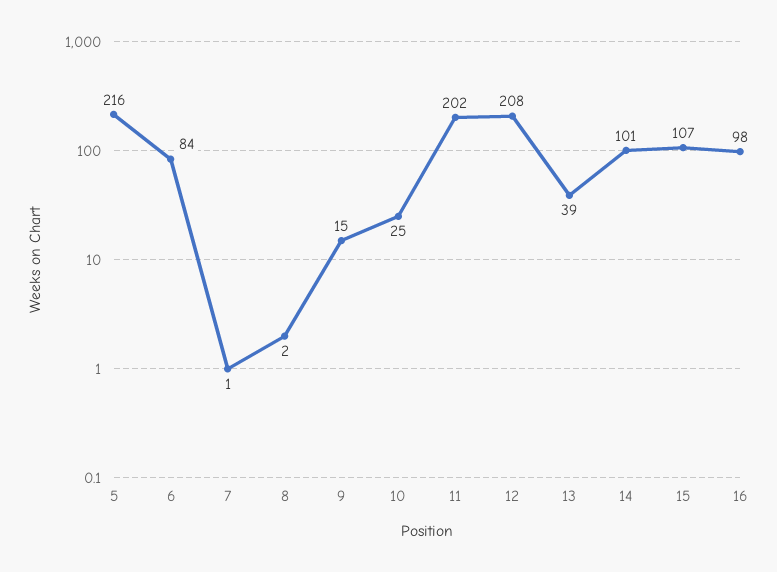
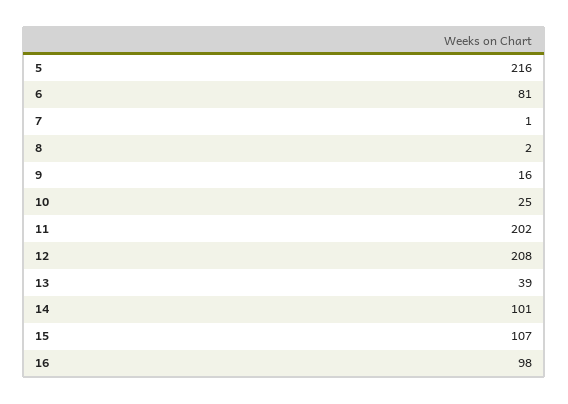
6: 84 -> 81
9: 15 -> 16

